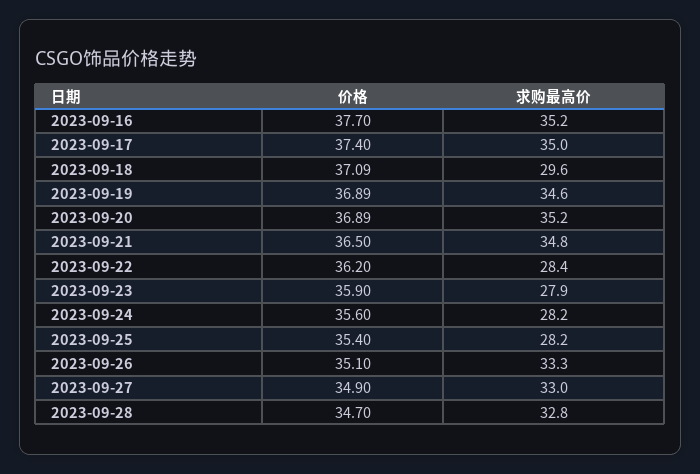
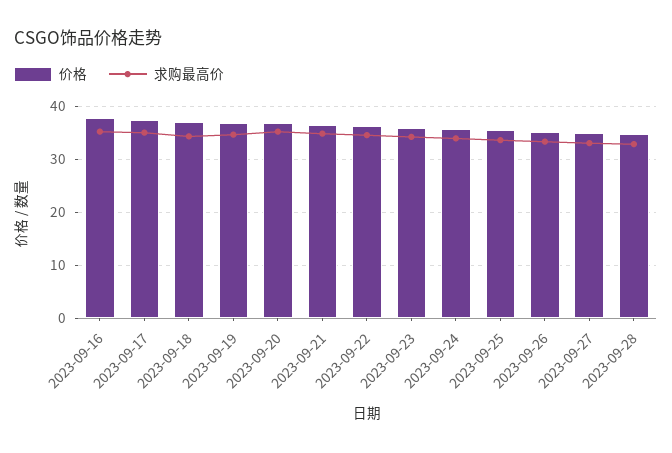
求购最高价, 2023-09-18: 29.6 -> 34
求购最高价, 2023-09-22: 28.4 -> 34
求购最高价, 2023-09-23: 27.9 -> 34
求购最高价, 2023-09-24: 28.2 -> 34
求购最高价, 2023-09-25: 28.2 -> 34

